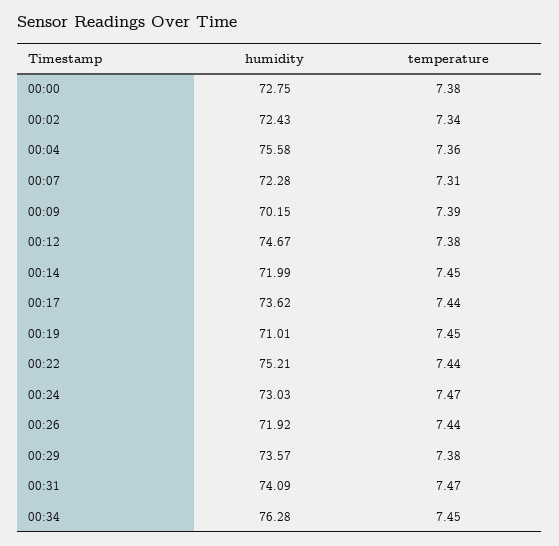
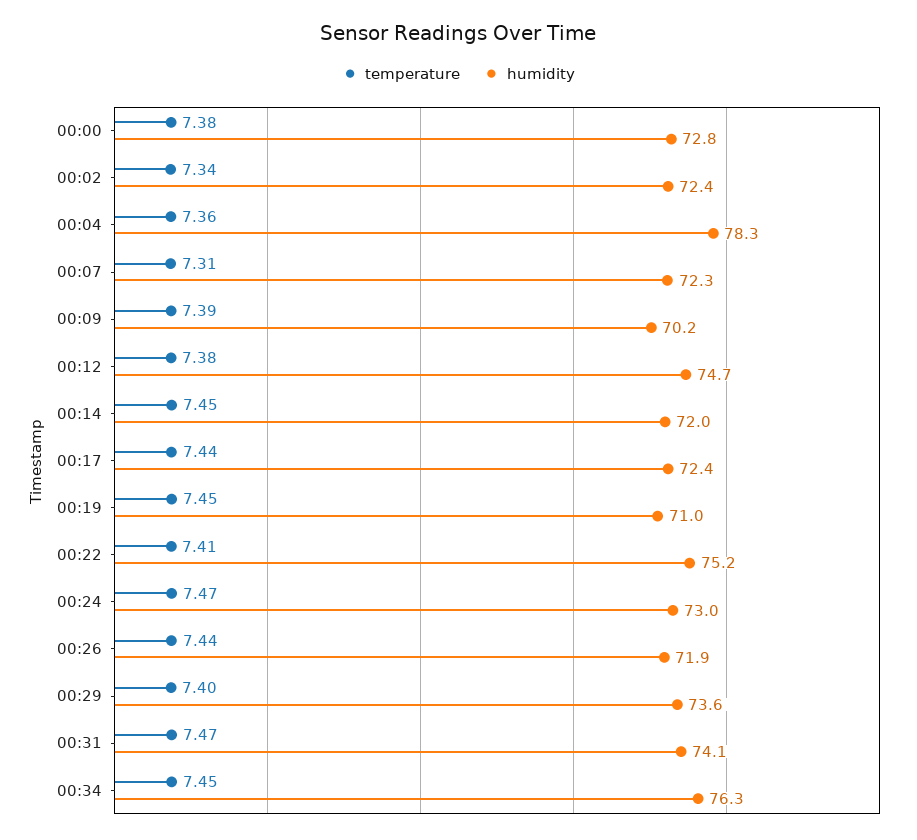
humidity, 00:04: 75.58 -> 78.3
humidity, 00:17: 73.62 -> 72.4
temperature, 00:22: 7.44 -> 7.41
temperature, 00:29: 7.38 -> 7.4

